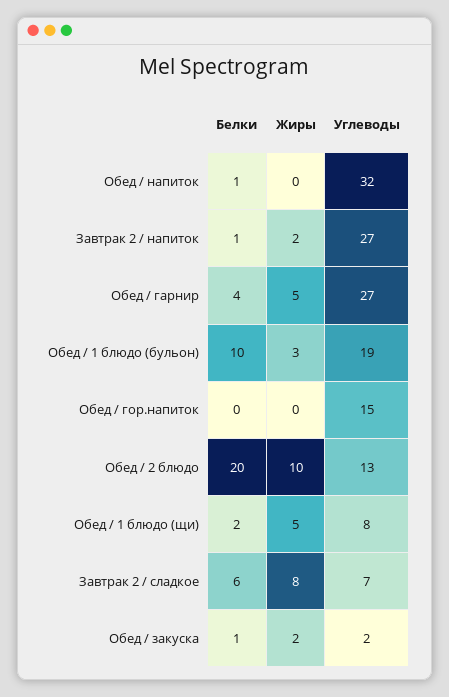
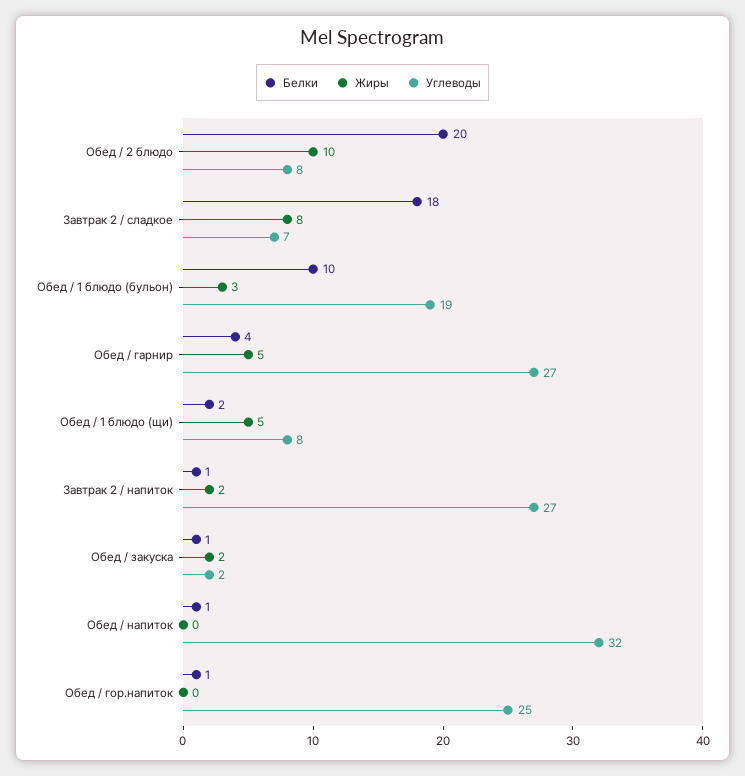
Белки, Обед / гор.напиток: 0 -> 1
Углеводы, Обед / гор.напиток: 15 -> 25
Углеводы, Обед / 2 блюдо: 13 -> 8
Белки, Завтрак 2 / сладкое: 6 -> 18

